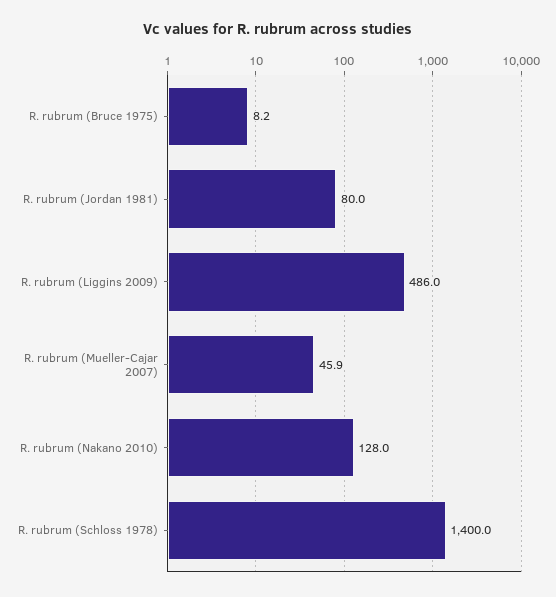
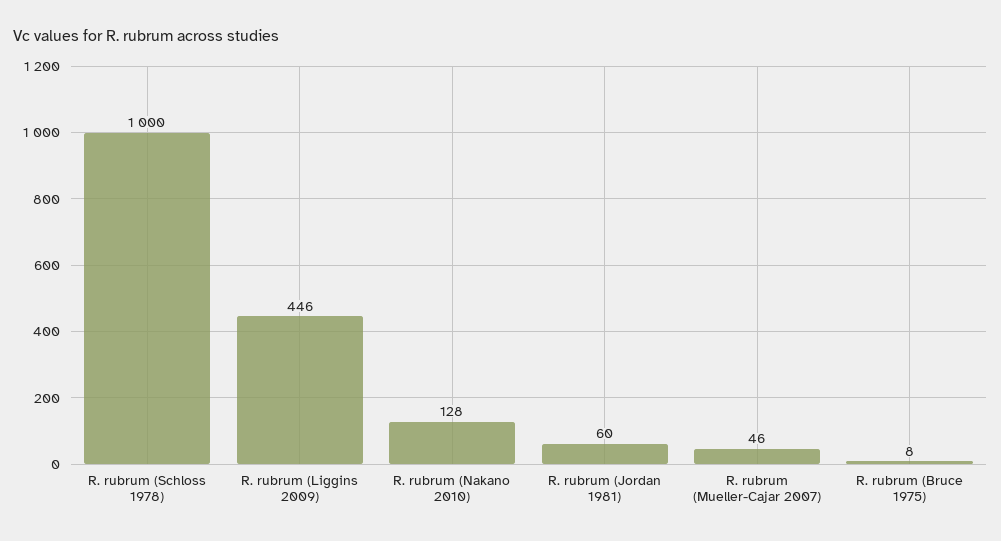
R. rubrum (Jordan 1981): 80 -> 60
R. rubrum (Liggins 2009): 486 -> 446
R. rubrum (Schloss 1978): 1400 -> 1000

